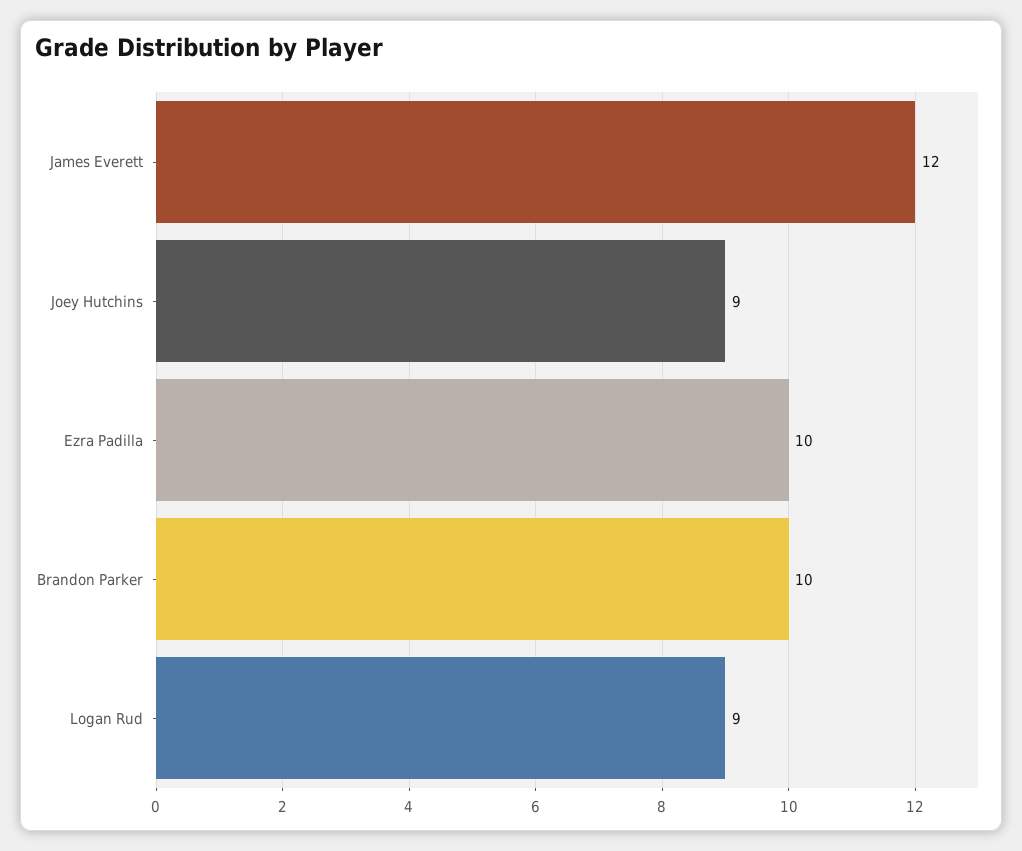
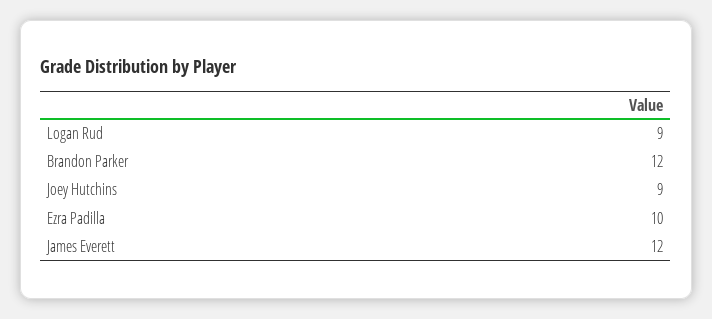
Brandon Parker: 10 -> 12

